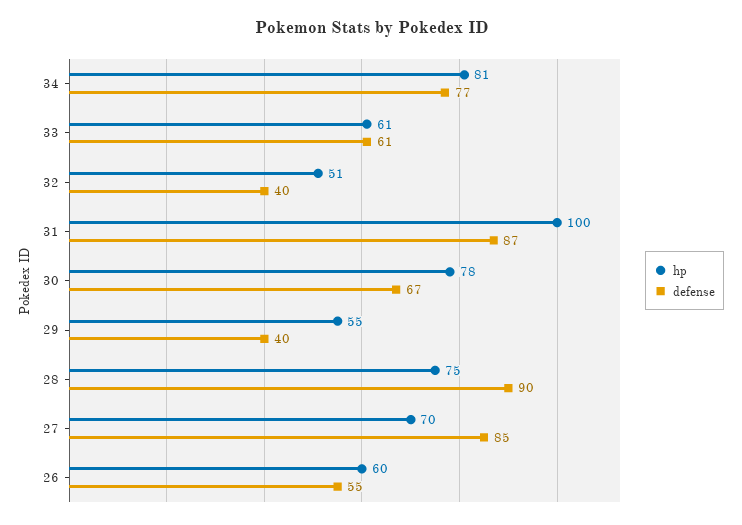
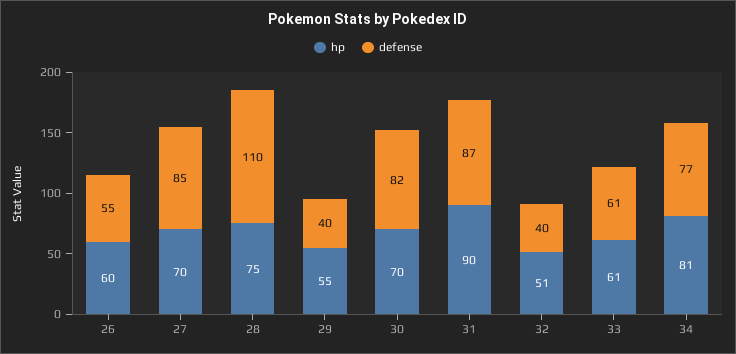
hp, 31: 100 -> 90
hp, 30: 78 -> 70
defense, 30: 67 -> 82
defense, 28: 90 -> 110

